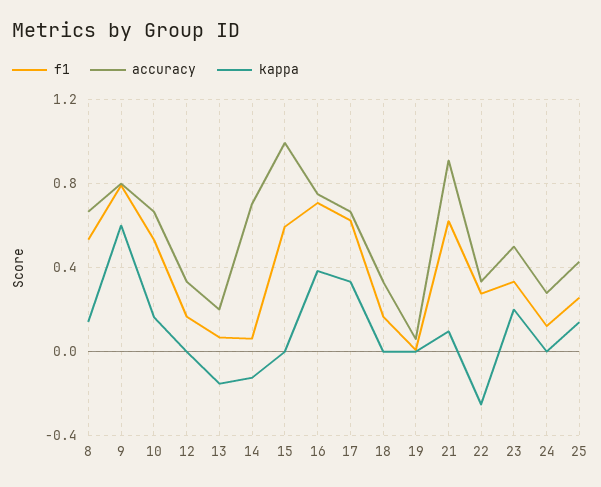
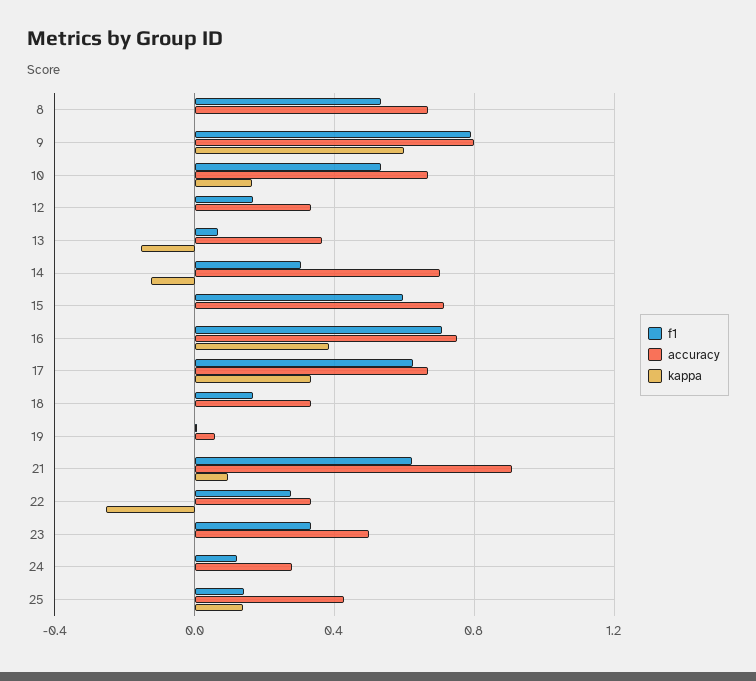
kappa, 8: 0.15 -> 0
accuracy, 13: 0.2 -> 0.35
f1, 14: 0.05 -> 0.3
accuracy, 15: 1 -> 0.7
kappa, 23: 0.2 -> 0
f1, 25: 0.25 -> 0.15

